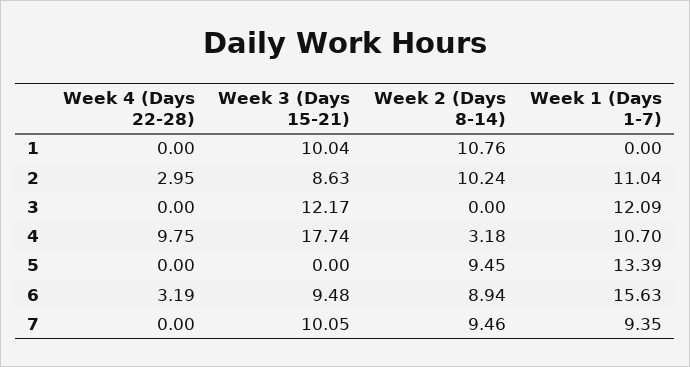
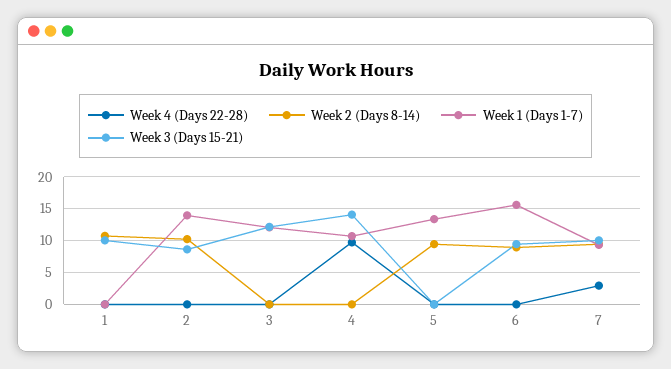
Week 4 (Days 22-28), 2: 2.95 -> 0
Week 1 (Days 1-7), 2: 11.04 -> 14
Week 3 (Days 15-21), 4: 17.74 -> 14
Week 2 (Days 8-14), 4: 3.18 -> 0
Week 4 (Days 22-28), 6: 3.19 -> 0
Week 4 (Days 22-28), 7: 0 -> 3

